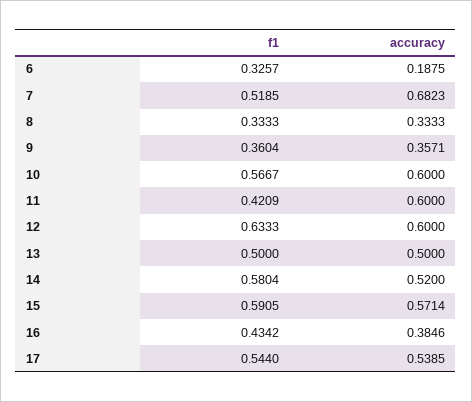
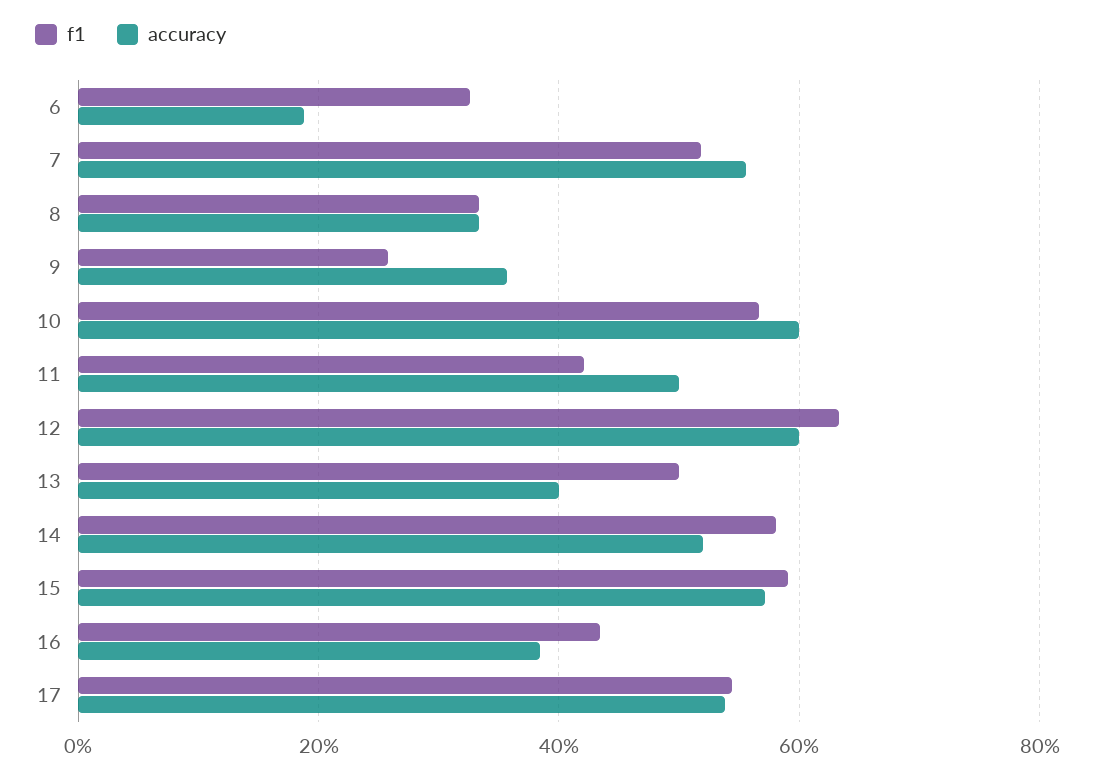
accuracy, 7: 0.6823 -> 0.56
f1, 9: 0.3604 -> 0.26
accuracy, 11: 0.6 -> 0.5
accuracy, 13: 0.5 -> 0.4

